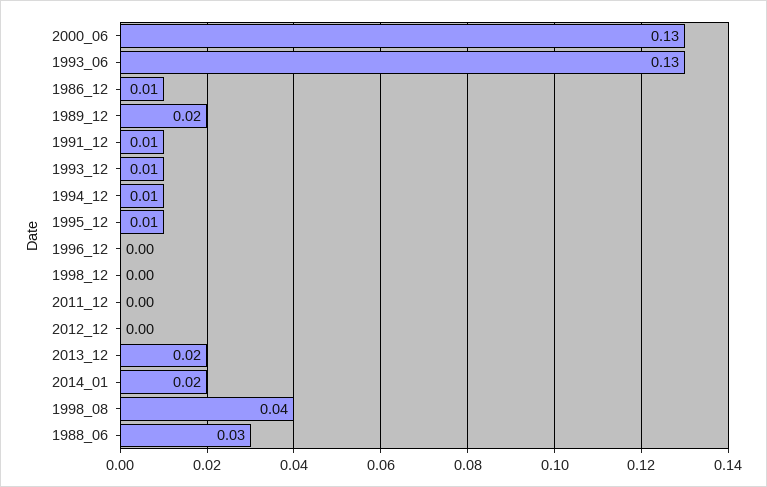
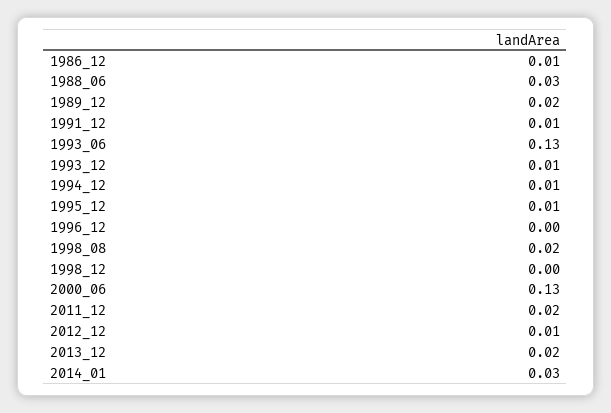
2011_12: 0 -> 0.02
2012_12: 0 -> 0.01
2014_01: 0.02 -> 0.03
1998_08: 0.04 -> 0.02

